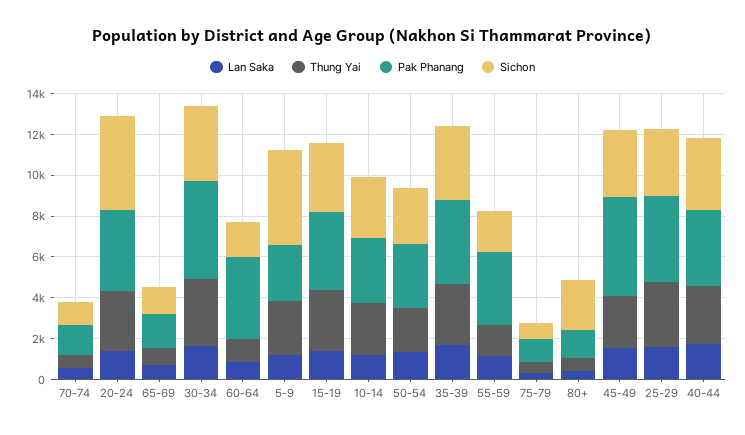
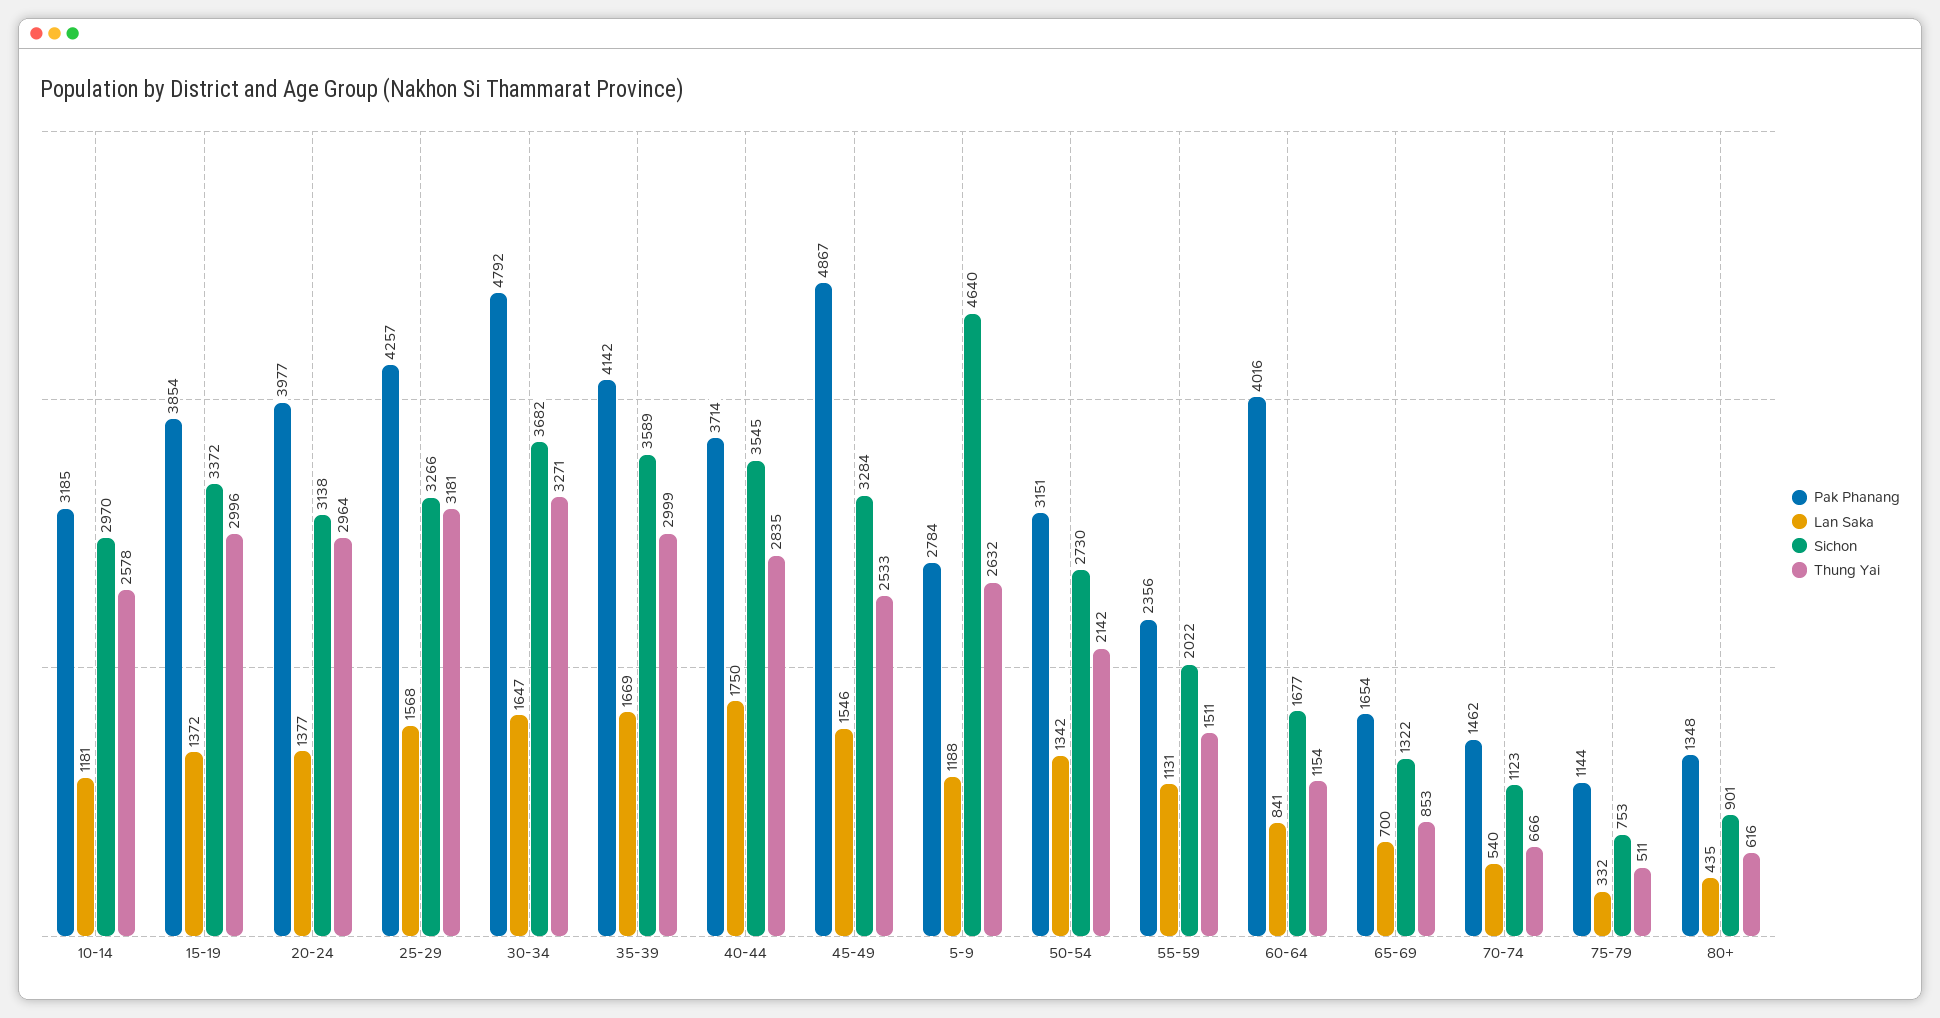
Sichon, 20-24: 4500 -> 3138
Pak Phanang, 55-59: 3500 -> 2356
Sichon, 80+: 2500 -> 901

